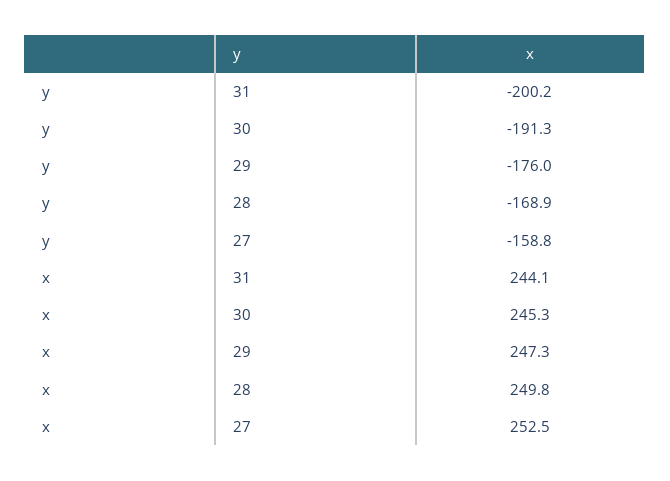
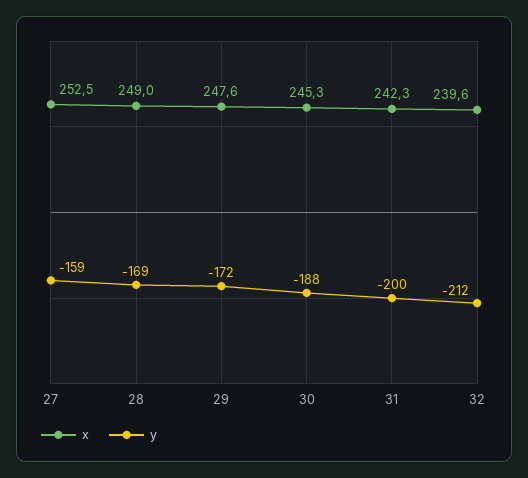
y, 30: -191.3 -> -188
y, 29: -176 -> -172
x, 31: 244.1 -> 242.3
x, 29: 247.3 -> 247.6
x, 28: 249.8 -> 249
x, 32: none -> 239.6
y, 32: none -> -212

